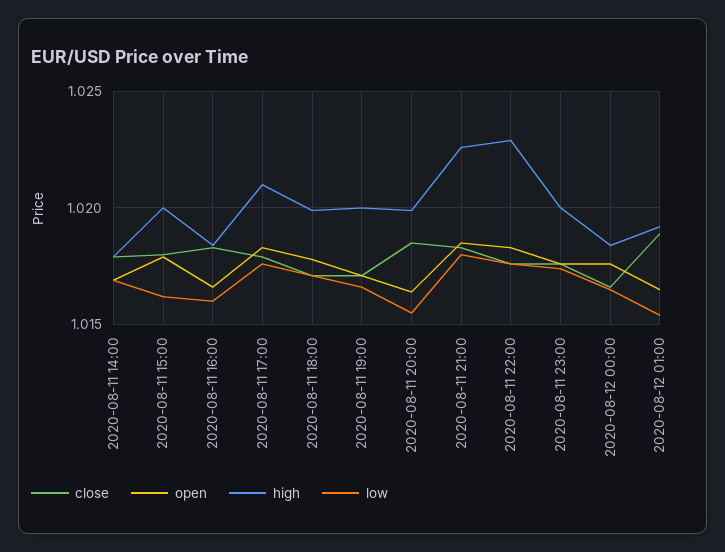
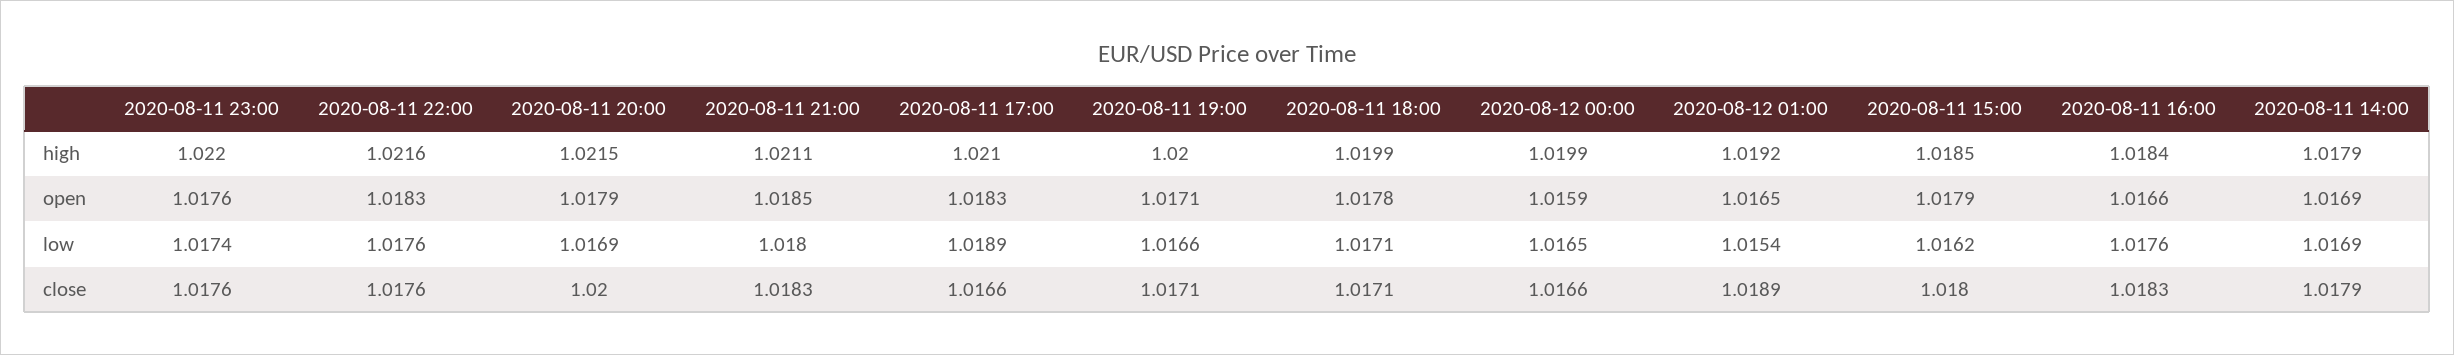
high, 2020-08-11 15:00: 1.02 -> 1.0185
low, 2020-08-11 16:00: 1.016 -> 1.0176
close, 2020-08-11 17:00: 1.018 -> 1.0166
low, 2020-08-11 17:00: 1.0175 -> 1.0189
close, 2020-08-11 20:00: 1.0185 -> 1.02
open, 2020-08-11 20:00: 1.0165 -> 1.0179
high, 2020-08-11 20:00: 1.02 -> 1.0215
low, 2020-08-11 20:00: 1.0155 -> 1.0169
high, 2020-08-11 21:00: 1.0225 -> 1.0211
high, 2020-08-11 22:00: 1.023 -> 1.0216
high, 2020-08-11 23:00: 1.02 -> 1.022
open, 2020-08-12 00:00: 1.0175 -> 1.0159
high, 2020-08-12 00:00: 1.0185 -> 1.0199

